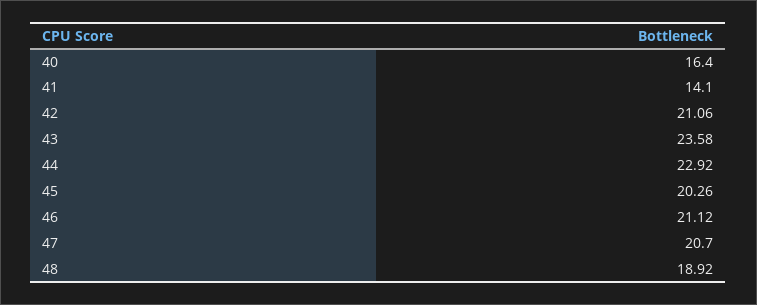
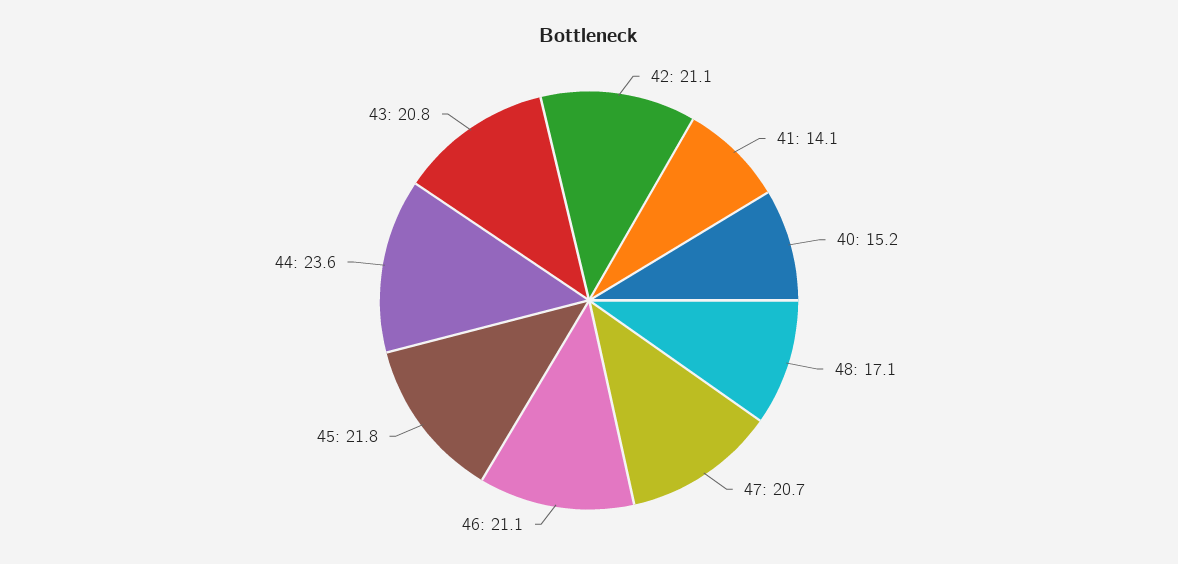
40: 16.4 -> 15.2
43: 23.58 -> 20.8
44: 22.92 -> 23.6
45: 20.26 -> 21.8
48: 18.92 -> 17.1

